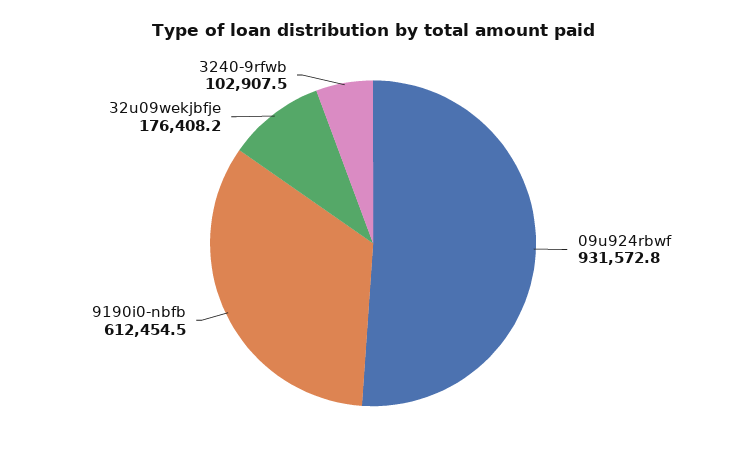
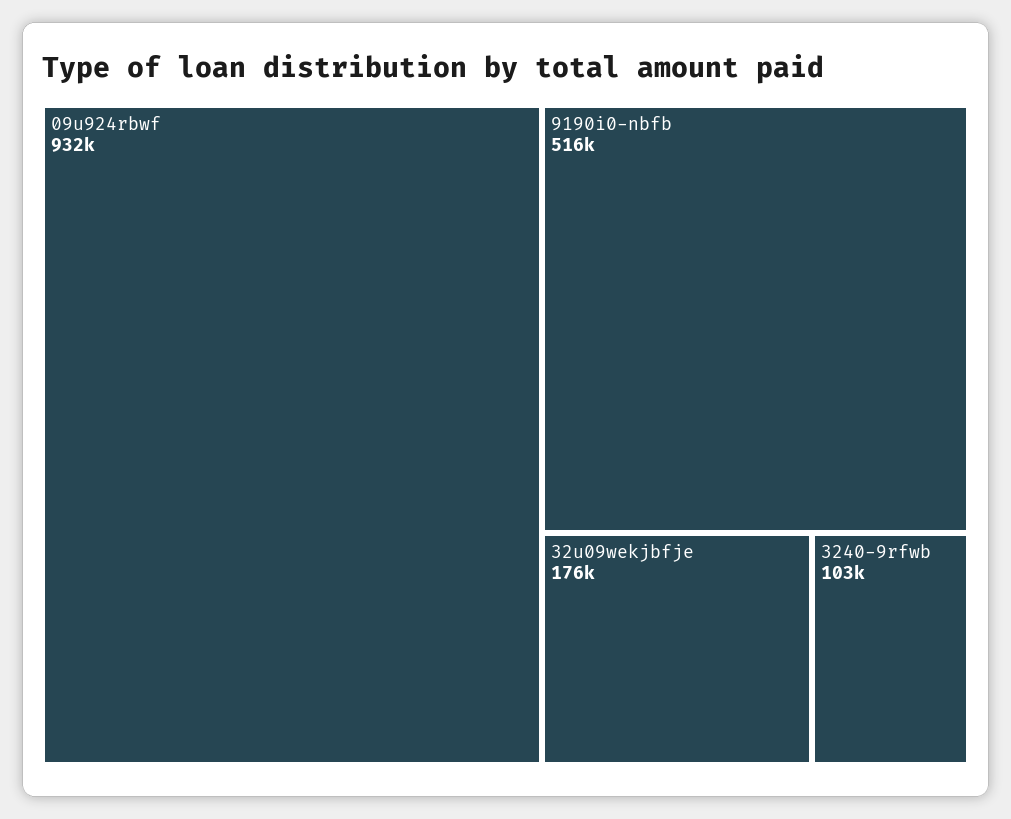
9190i0-nbfb: 612454.5 -> 516000

